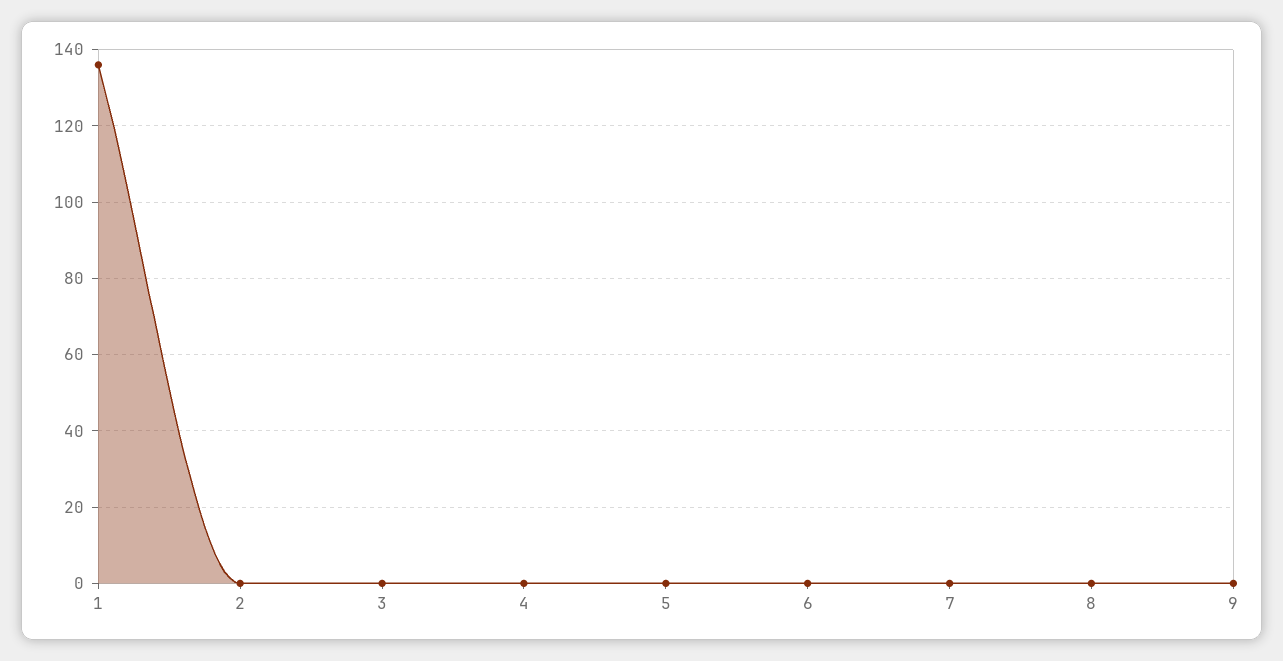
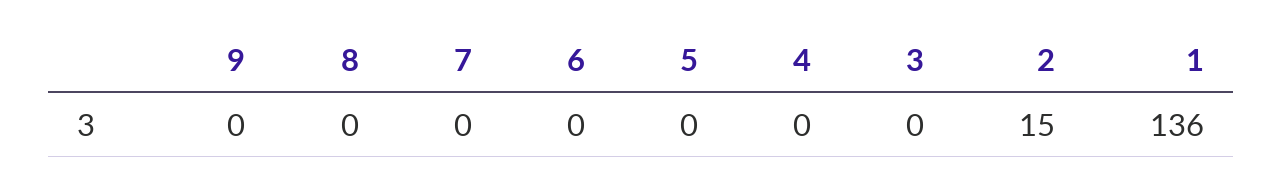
2: 0 -> 15

